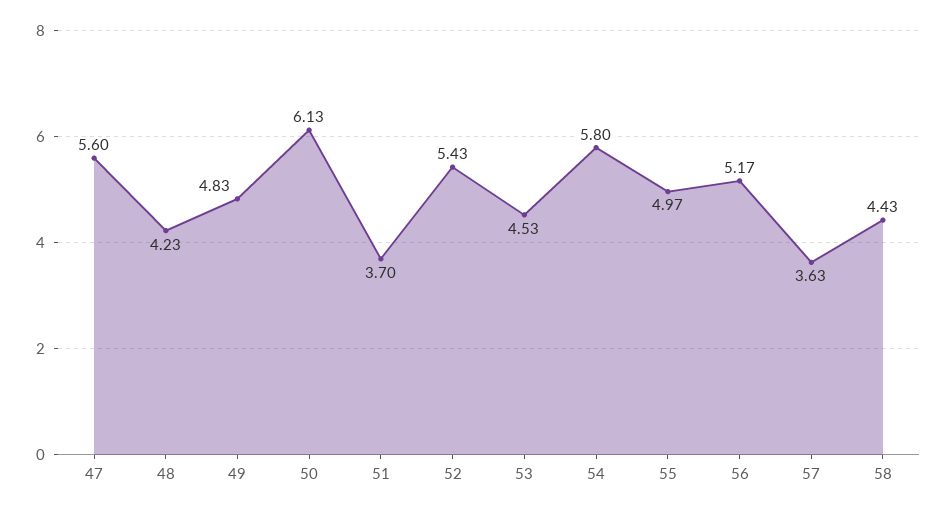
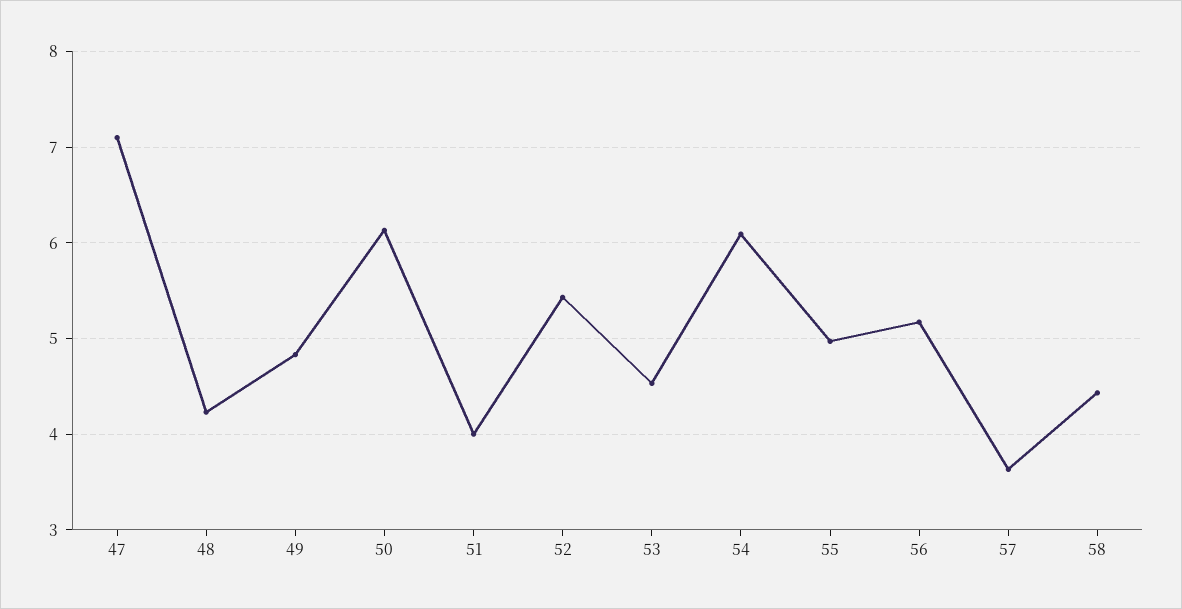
47: 5.6 -> 7.1
51: 3.7 -> 4
54: 5.8 -> 6.1

